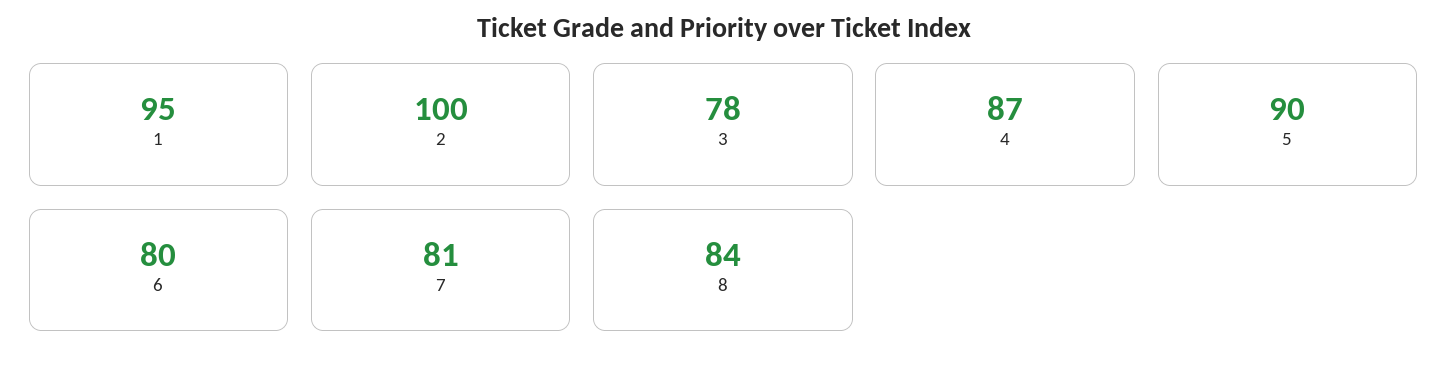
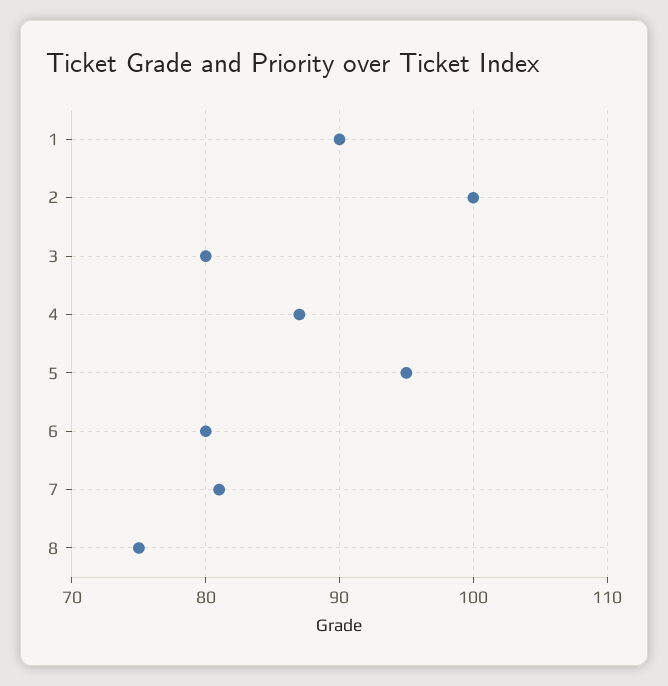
1: 95 -> 90
3: 78 -> 80
5: 90 -> 95
8: 84 -> 75

